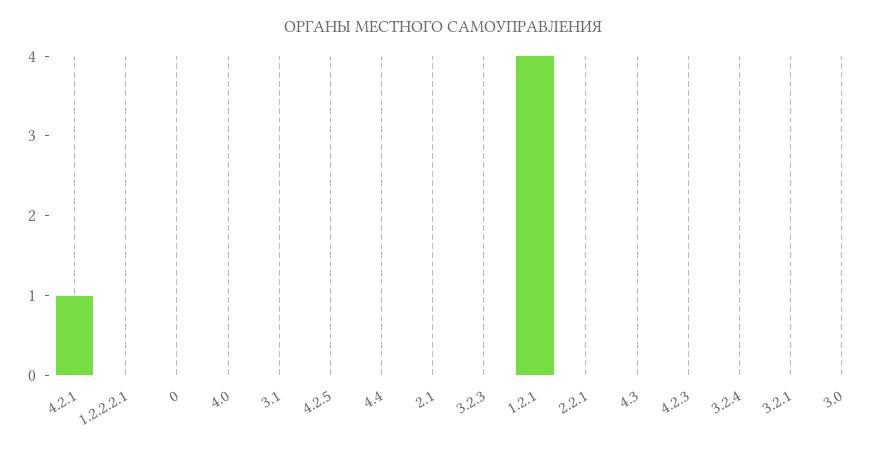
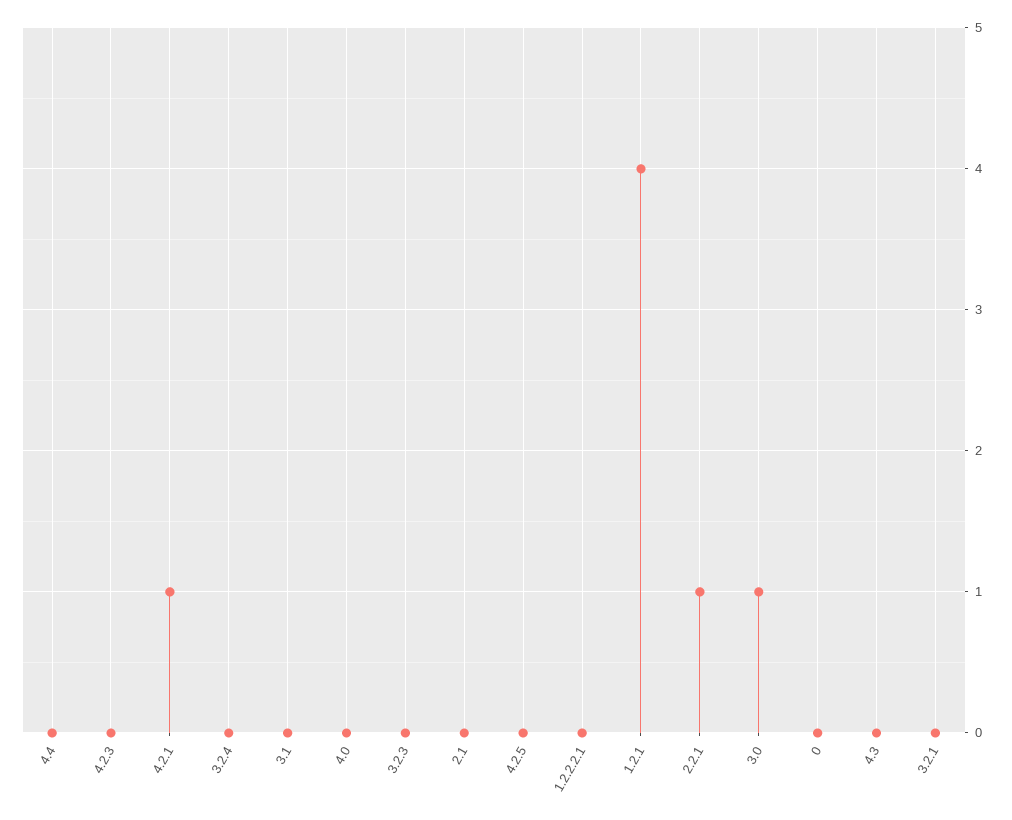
2.2.1: 0 -> 1
3.0: 0 -> 1

